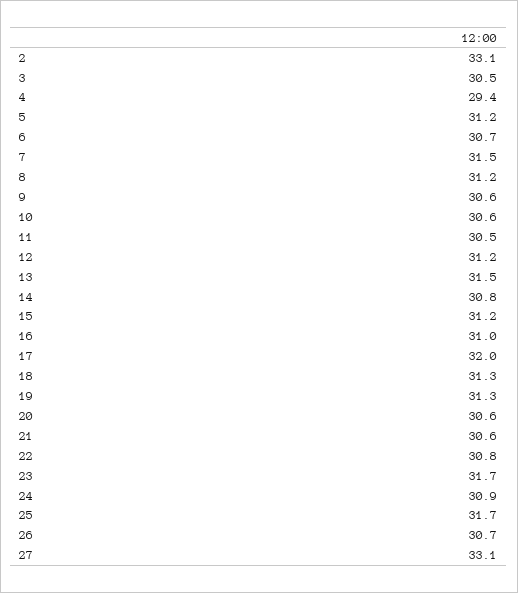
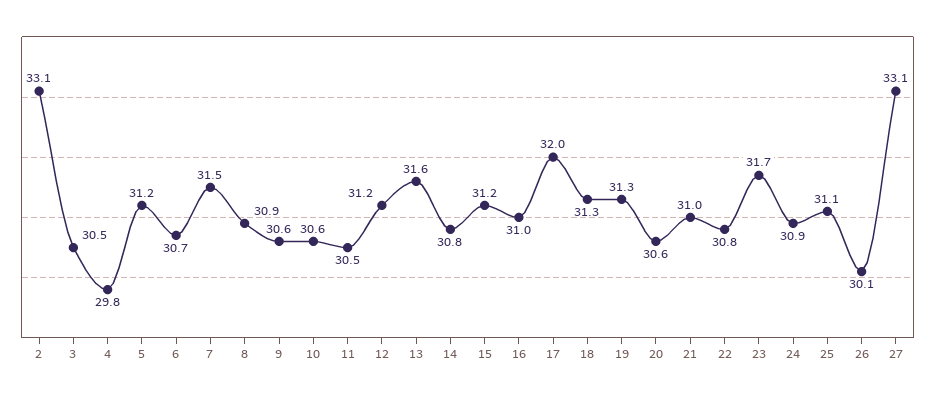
4: 29.4 -> 29.8
8: 31.2 -> 30.9
13: 31.5 -> 31.6
21: 30.6 -> 31
25: 31.7 -> 31.1
26: 30.7 -> 30.1

